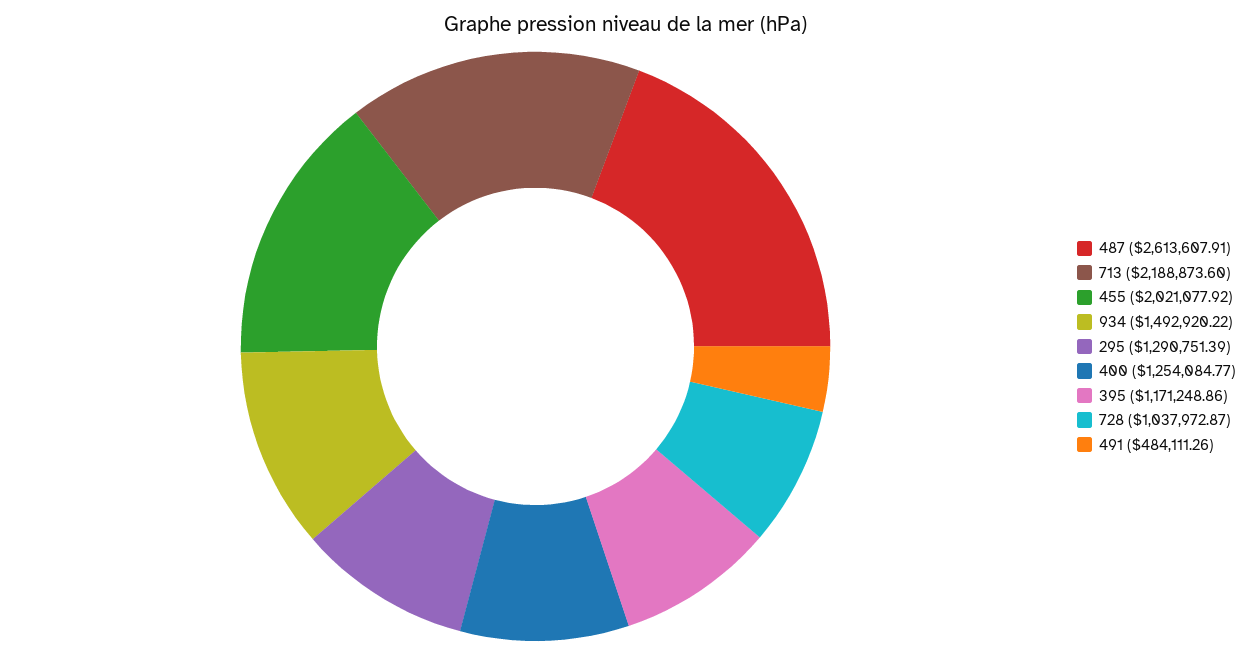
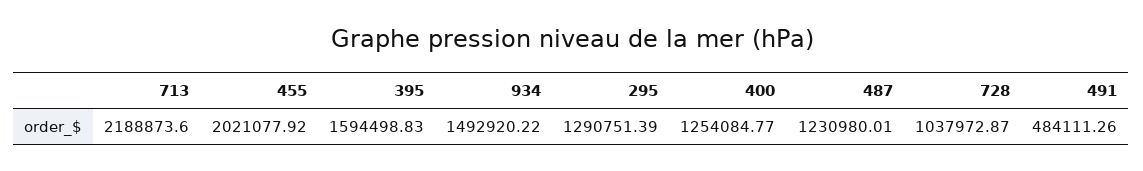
487: 2613607.91 -> 1230980.01
395: 1171248.86 -> 1594498.83

